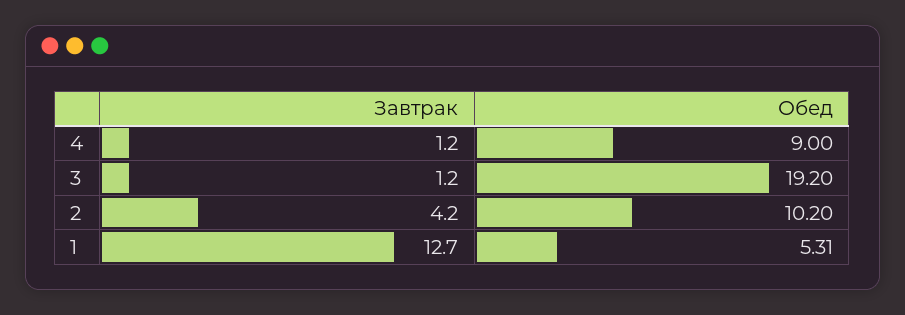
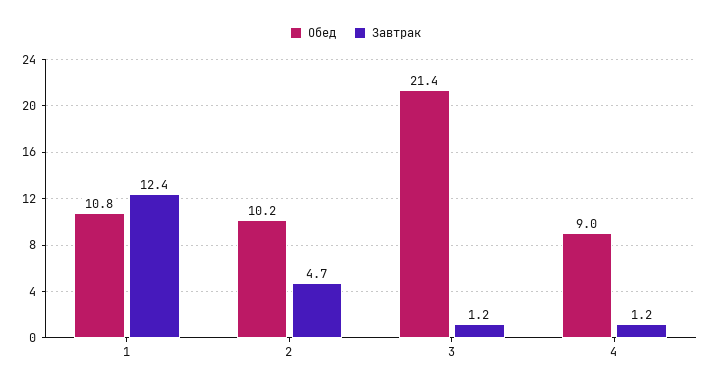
Обед, 3: 19.2 -> 21.4
Завтрак, 2: 4.2 -> 4.7
Завтрак, 1: 12.7 -> 12.4
Обед, 1: 5.31 -> 10.8

